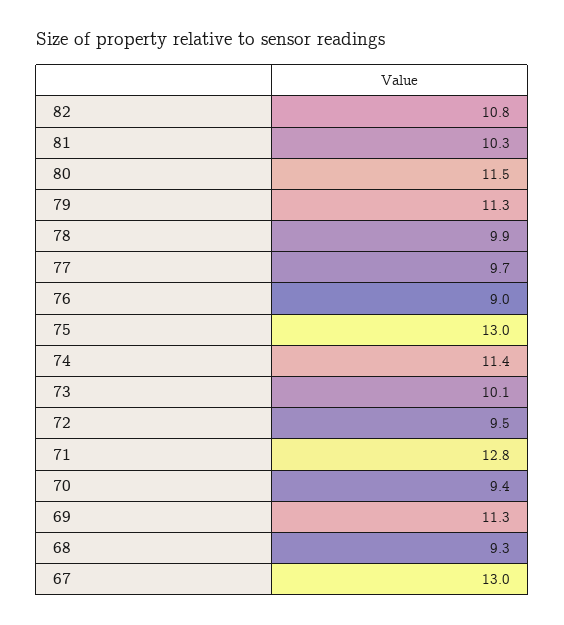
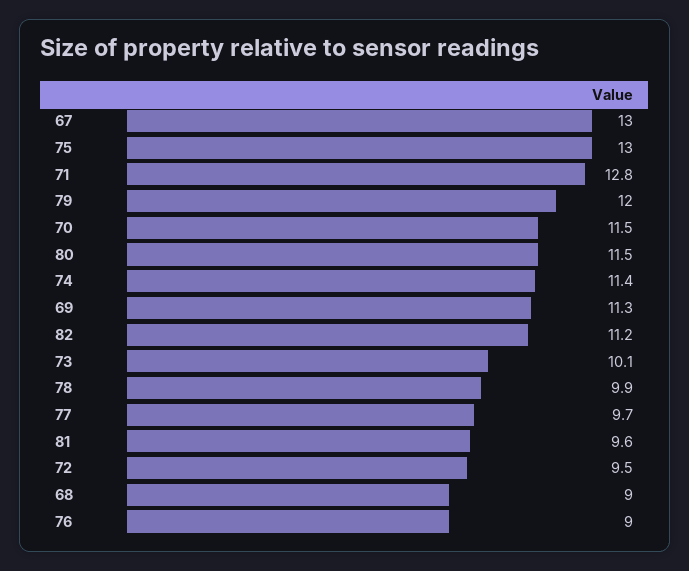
82: 10.8 -> 11.2
81: 10.3 -> 9.6
79: 11.3 -> 12
70: 9.4 -> 11.5
68: 9.3 -> 9

